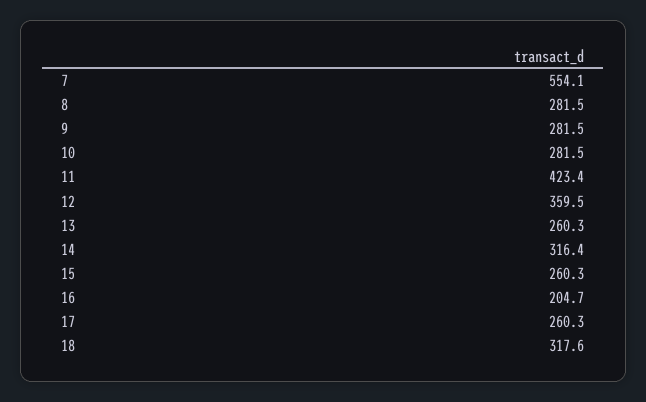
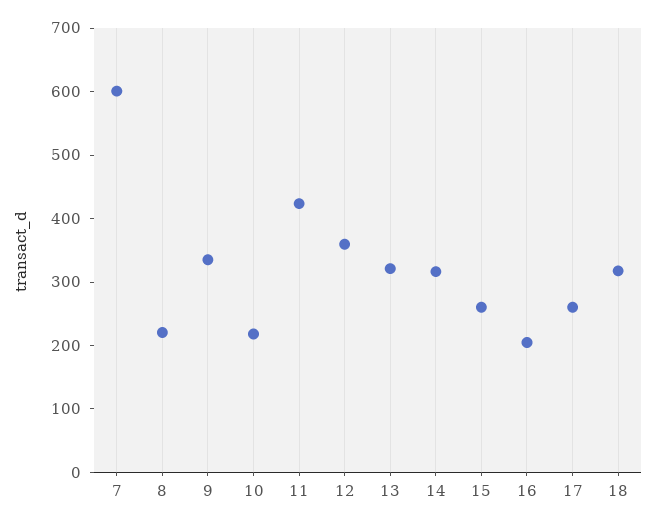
7: 554.1 -> 600
8: 281.5 -> 220
9: 281.5 -> 340
10: 281.5 -> 220
13: 260.3 -> 320

